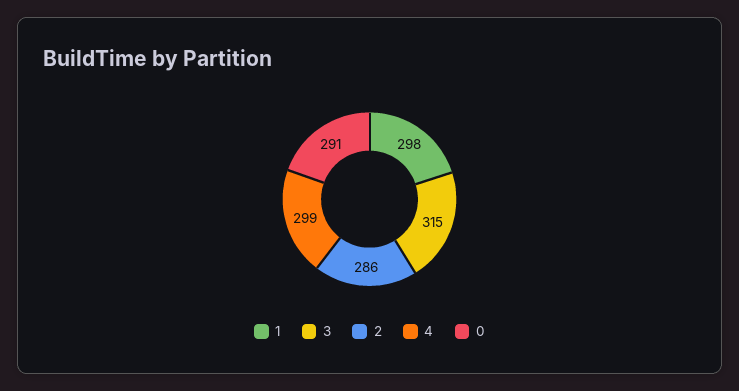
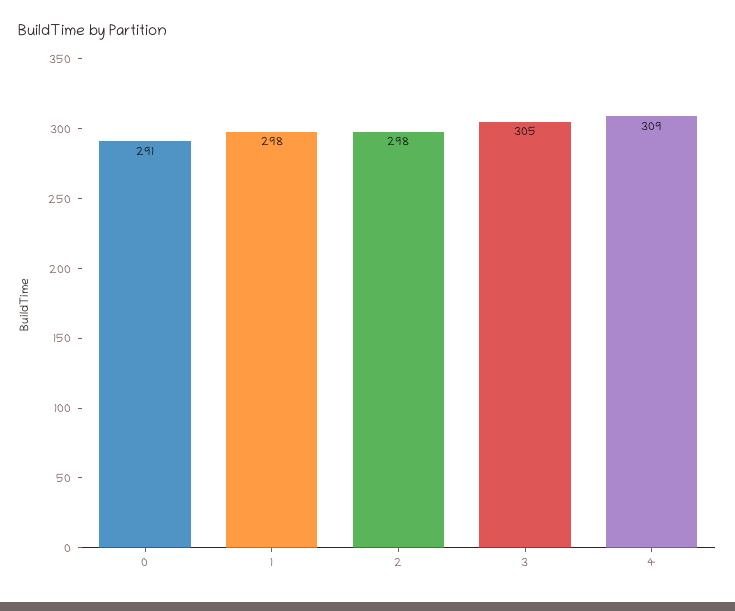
3: 315 -> 305
2: 286 -> 298
4: 299 -> 309

